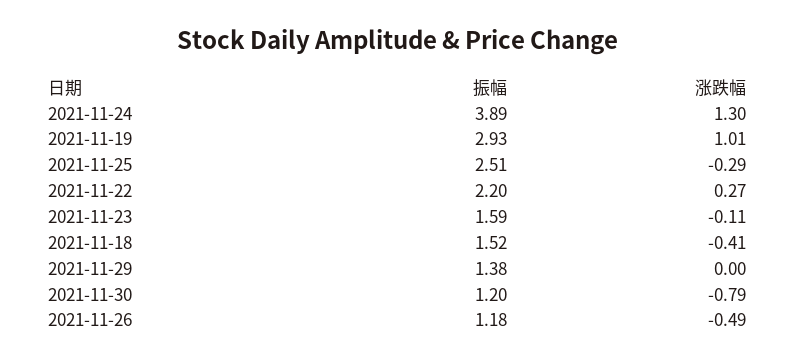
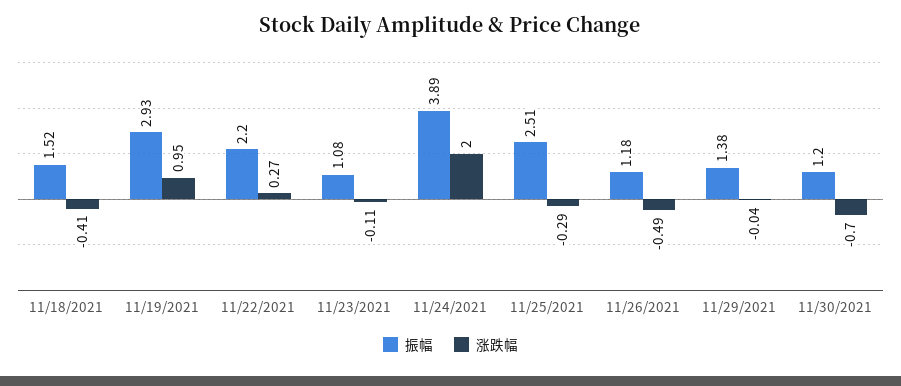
涨跌幅, 2021-11-24: 1.3 -> 2
涨跌幅, 2021-11-19: 1.01 -> 0.95
振幅, 2021-11-23: 1.59 -> 1.08
涨跌幅, 2021-11-29: 0 -> -0.04
涨跌幅, 2021-11-30: -0.79 -> -0.7

